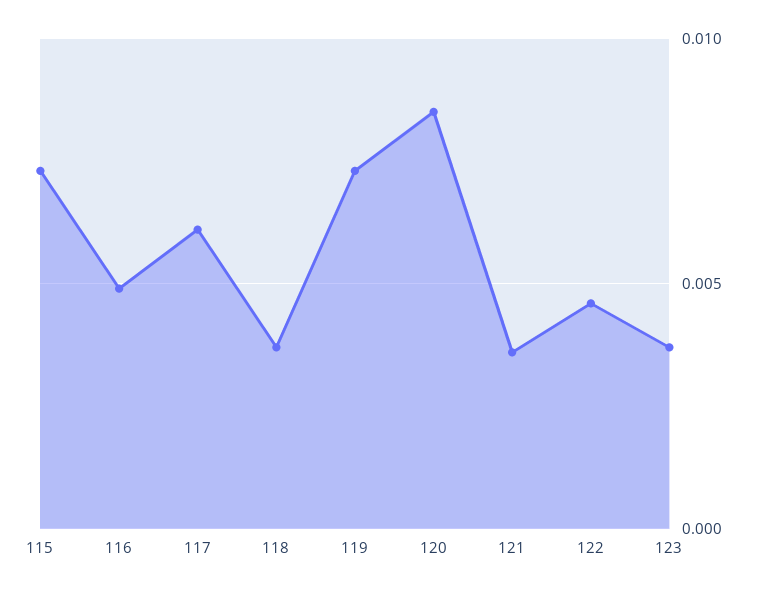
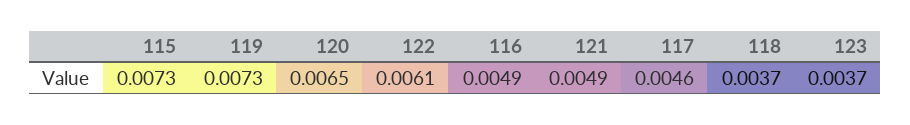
117: 0.006 -> 0.0046
120: 0.0085 -> 0.0065
121: 0.0035 -> 0.0049
122: 0.0045 -> 0.0061

